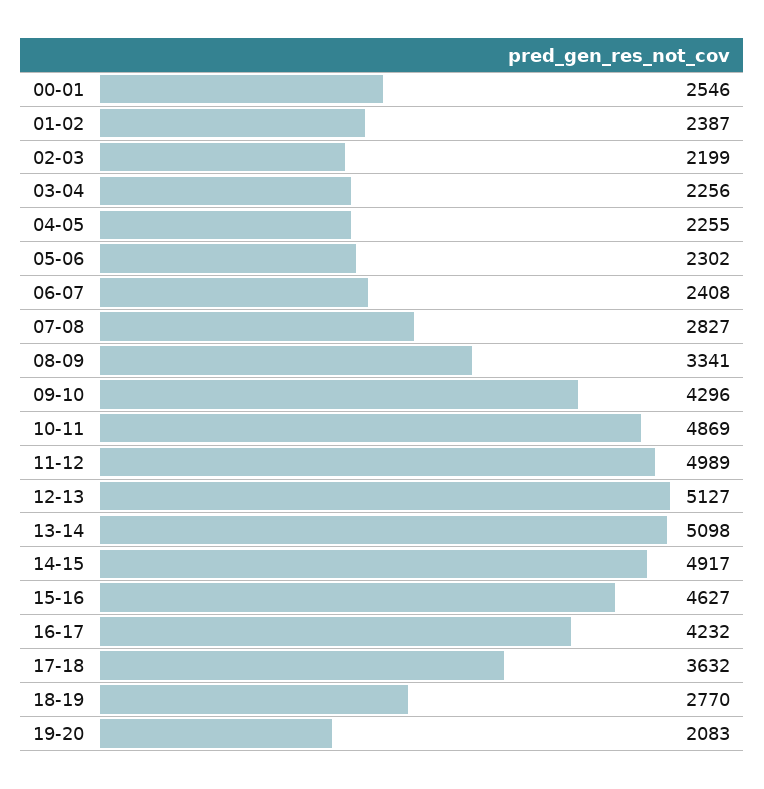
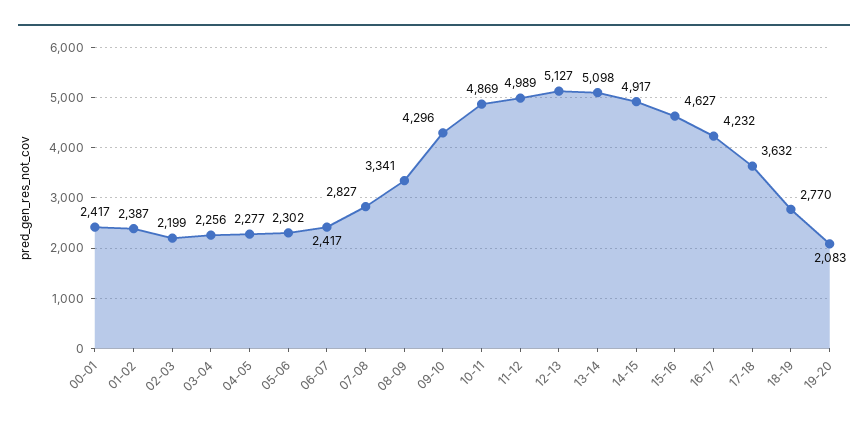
00-01: 2546 -> 2417
04-05: 2255 -> 2277
06-07: 2408 -> 2417

